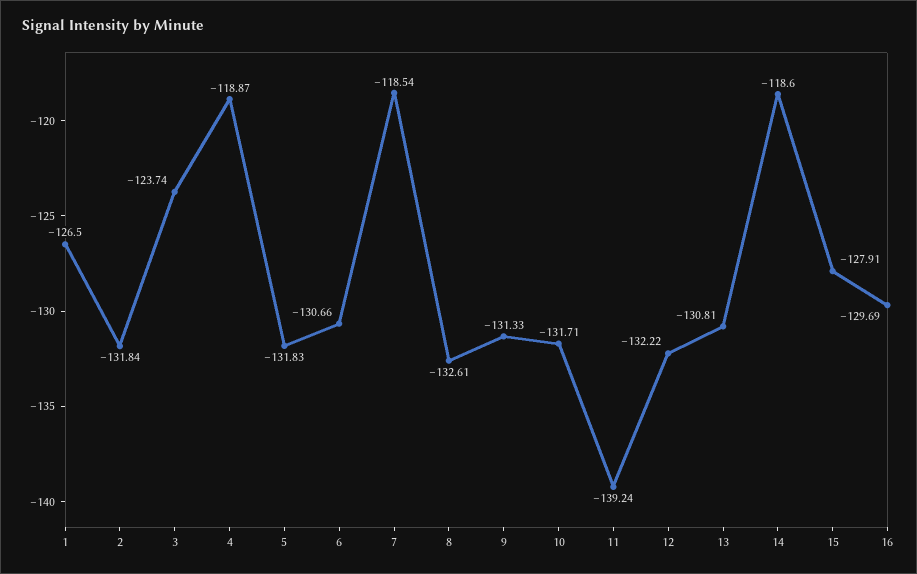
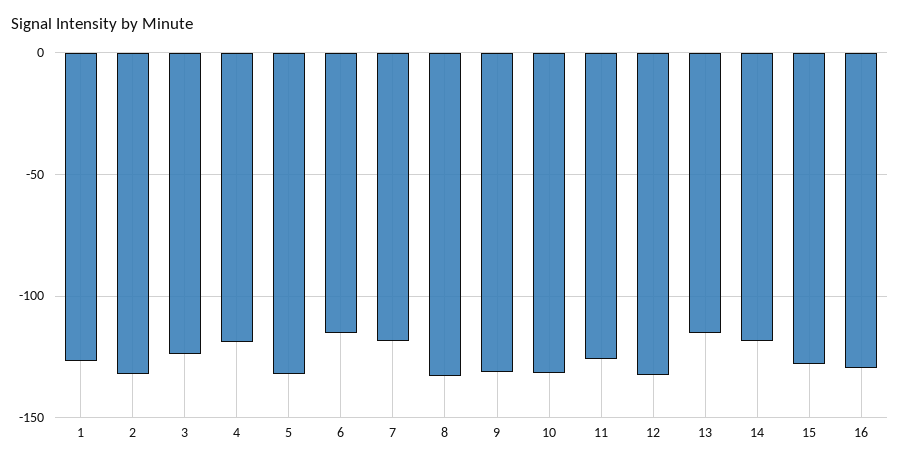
6: -130.66 -> -115
11: -139.24 -> -125
13: -130.81 -> -115

